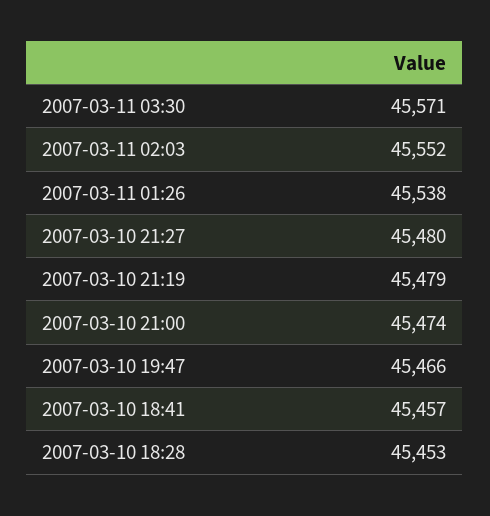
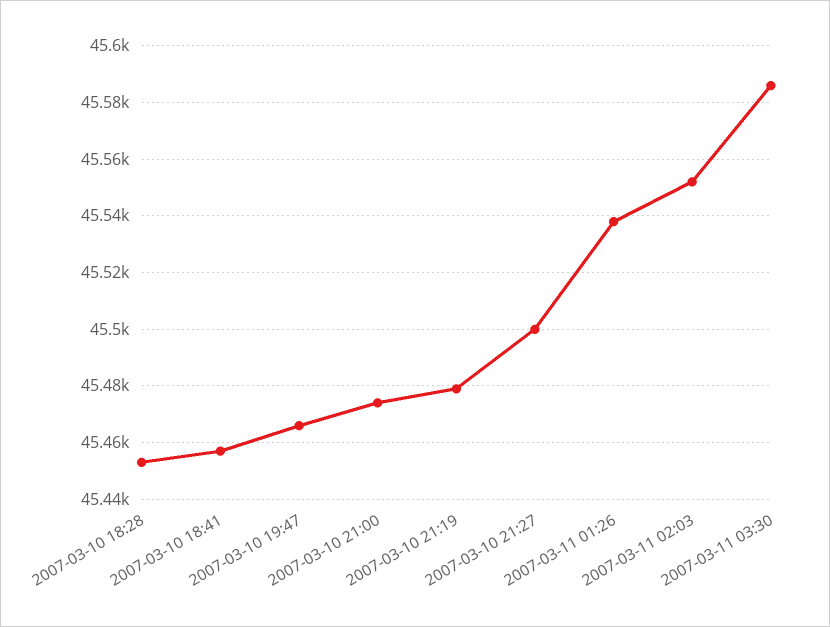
2007-03-11 03:30: 45571 -> 45585
2007-03-10 21:27: 45480 -> 45500

